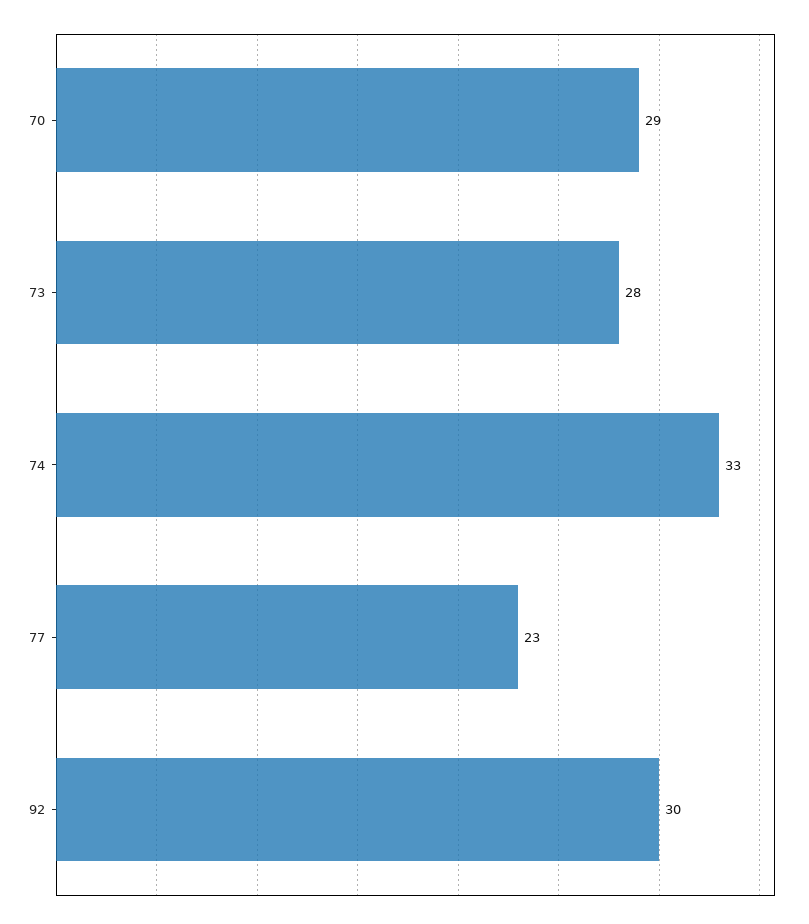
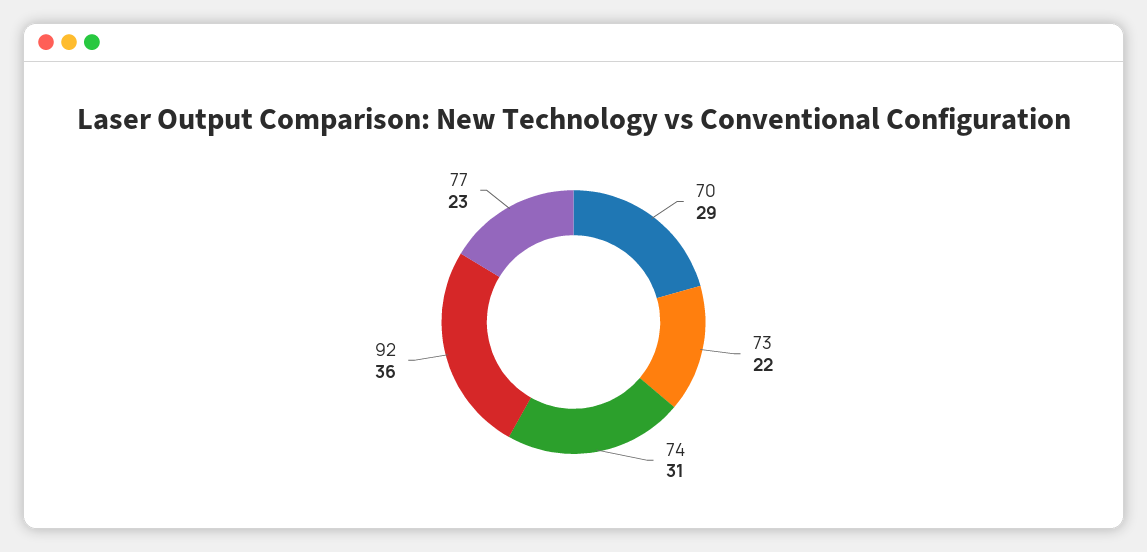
73: 28 -> 22
74: 33 -> 31
92: 30 -> 36

